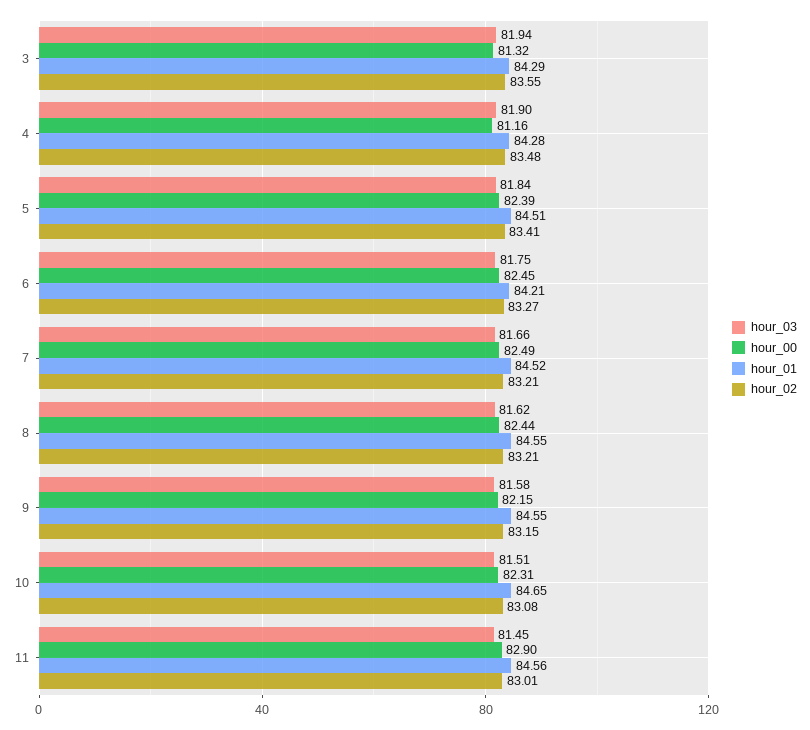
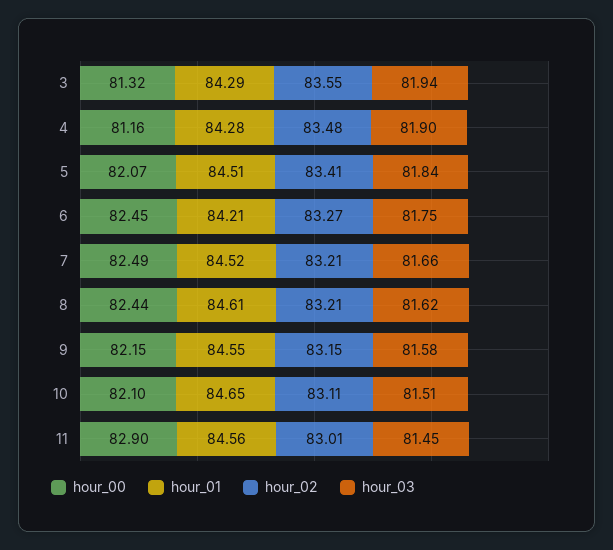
hour_00, 5: 82.39 -> 82.07
hour_01, 8: 84.55 -> 84.61
hour_00, 10: 82.31 -> 82.1
hour_02, 10: 83.08 -> 83.11

